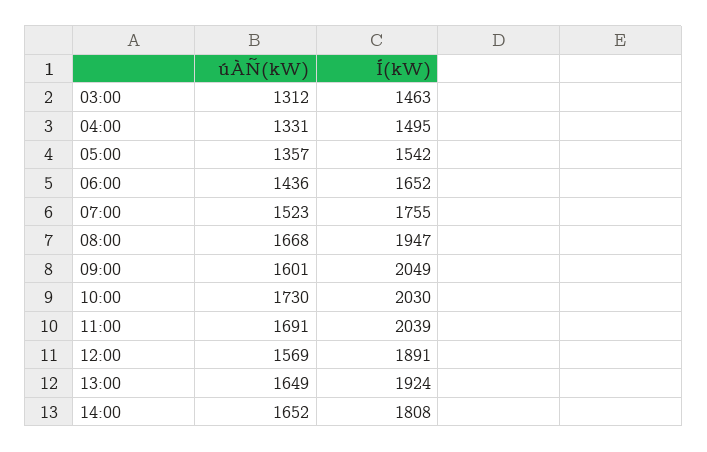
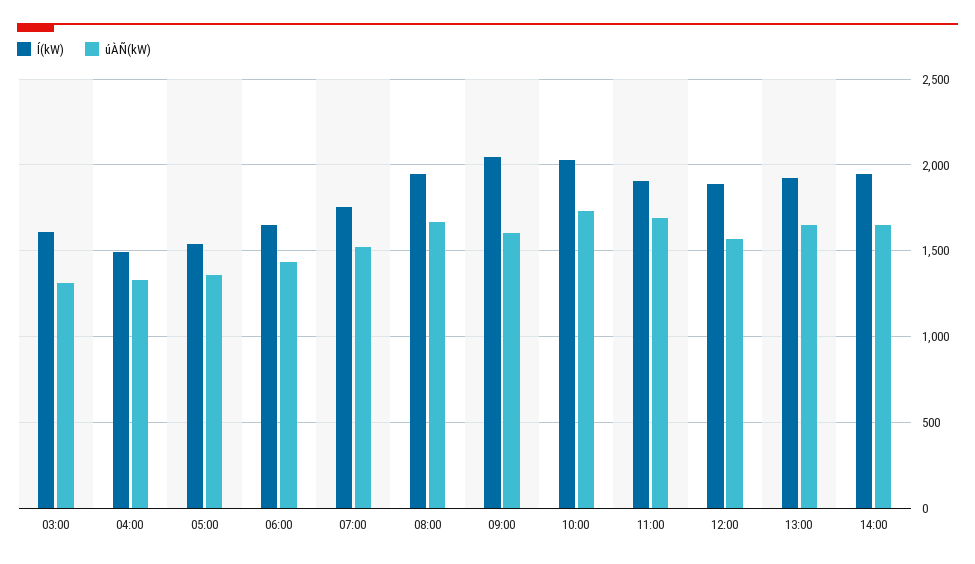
Í(kW), 03:00: 1463 -> 1600
Í(kW), 11:00: 2039 -> 1900
Í(kW), 14:00: 1808 -> 1950

